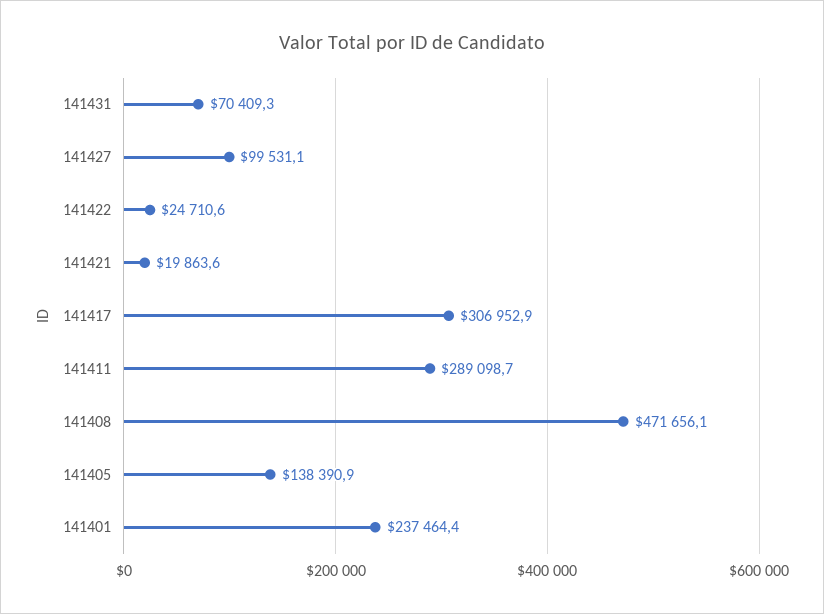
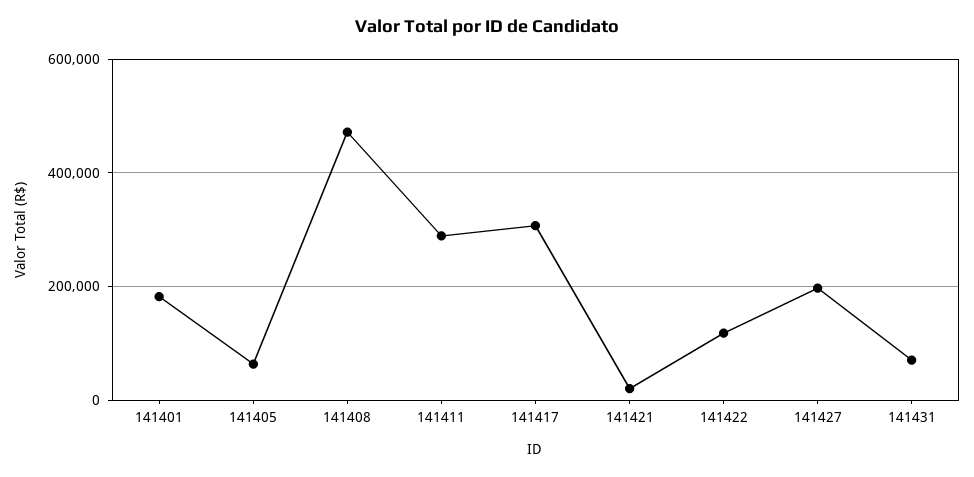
141427: 99531.1 -> 200000
141422: 24710.6 -> 120000
141405: 138390.9 -> 60000
141401: 237464.4 -> 180000

